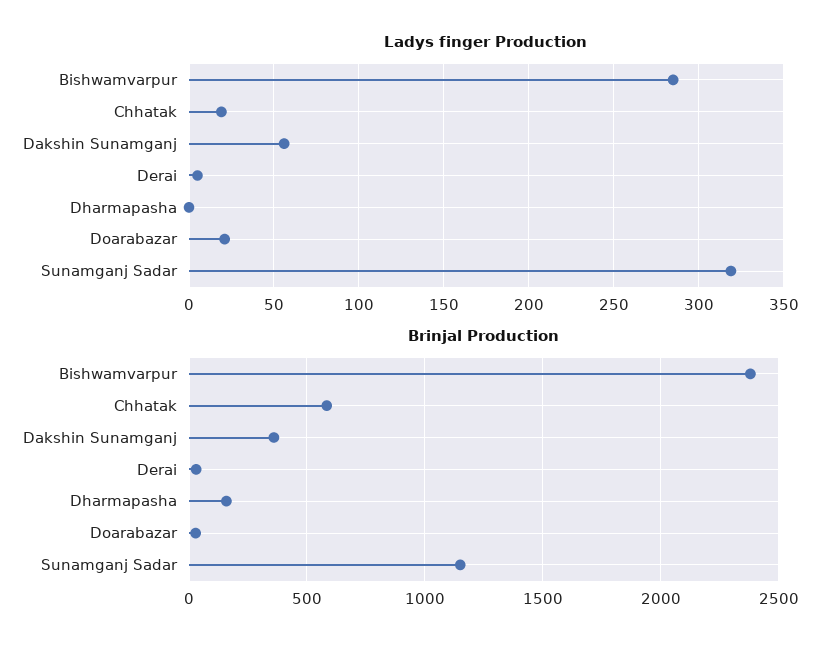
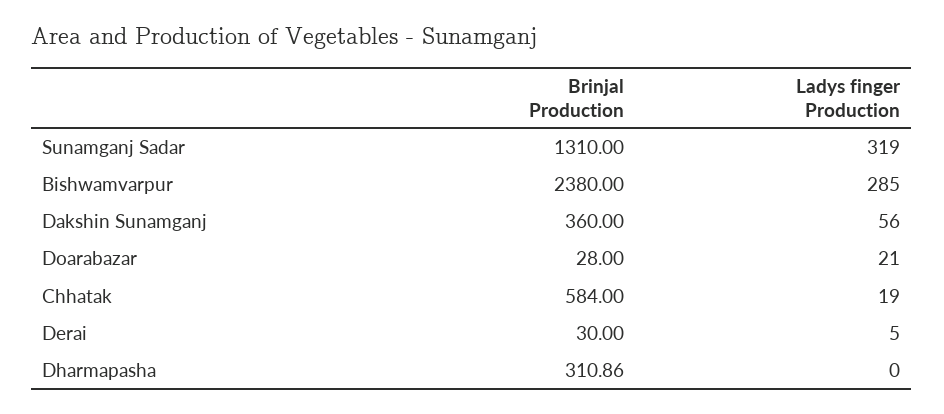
Brinjal Production, Dharmapasha: 150 -> 310.86
Brinjal Production, Sunamganj Sadar: 1150 -> 1310

